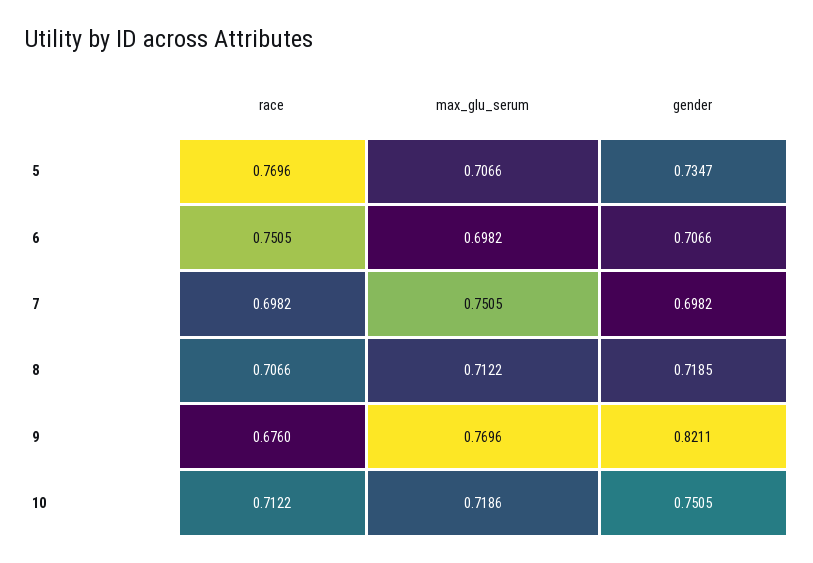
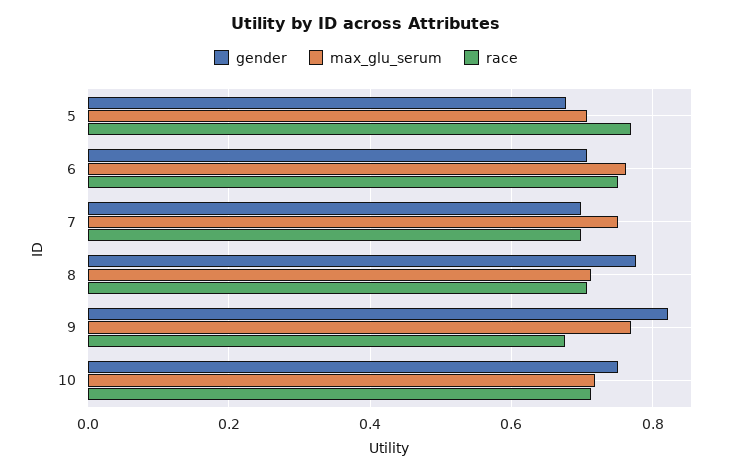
gender, 5: 0.7347 -> 0.68
max_glu_serum, 6: 0.6982 -> 0.76
gender, 8: 0.7185 -> 0.78

